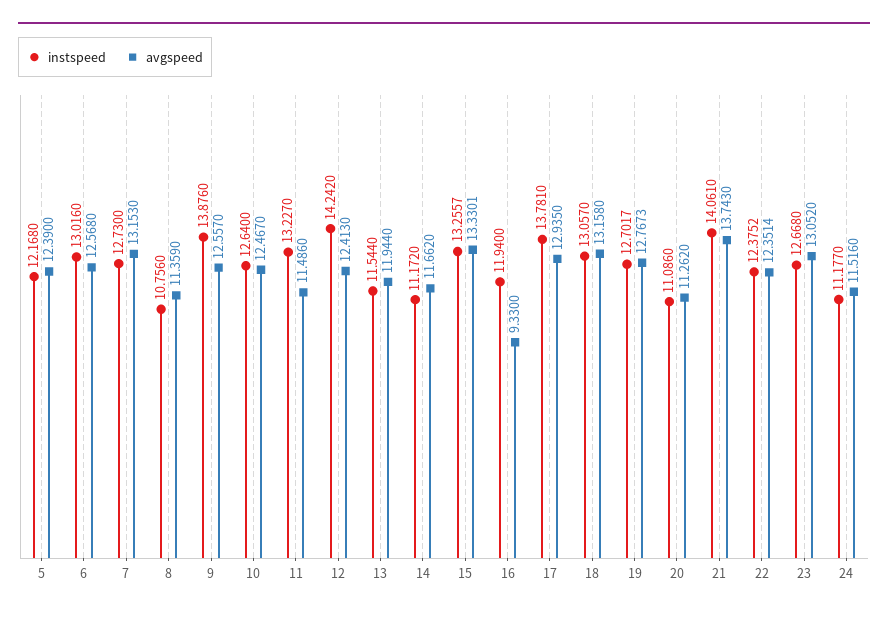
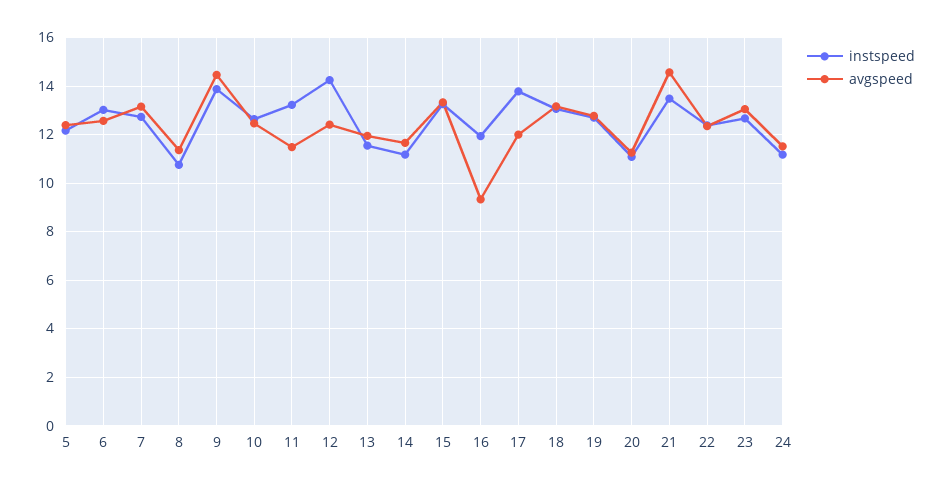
avgspeed, 9: 12.557 -> 14.5
avgspeed, 17: 12.935 -> 12
instspeed, 21: 14.061 -> 13.5
avgspeed, 21: 13.743 -> 14.5

